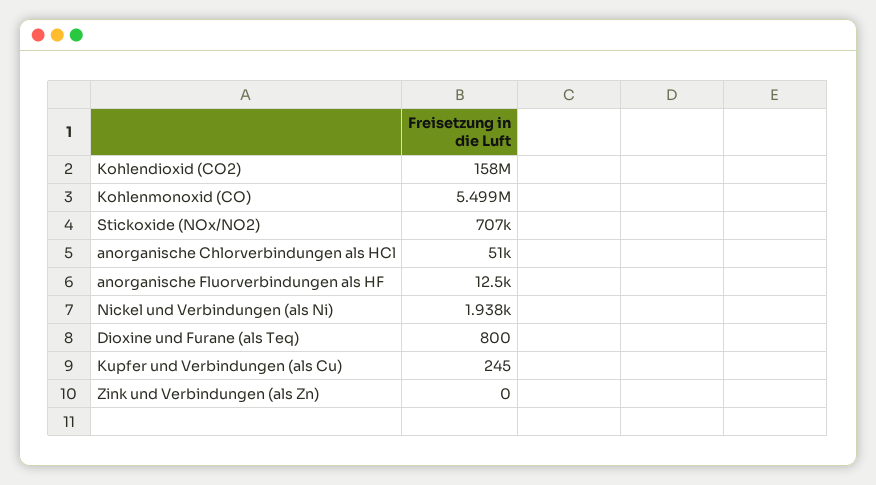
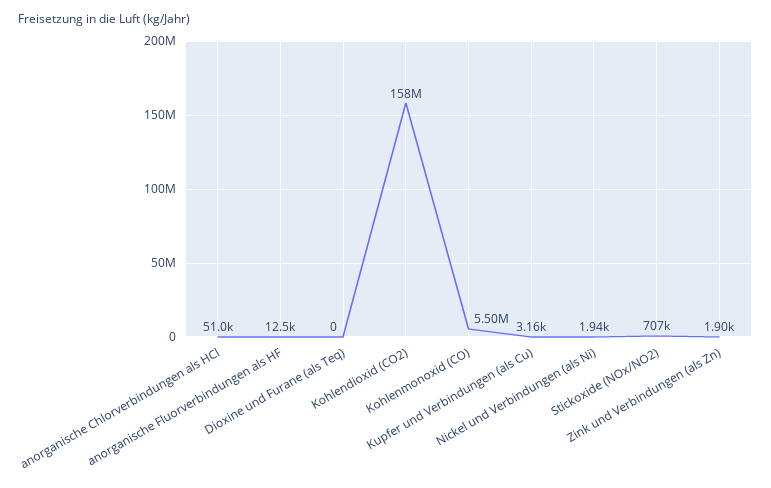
Dioxine und Furane (als Teq): 800 -> 0
Kupfer und Verbindungen (als Cu): 245 -> 3160
Zink und Verbindungen (als Zn): 0 -> 1900

